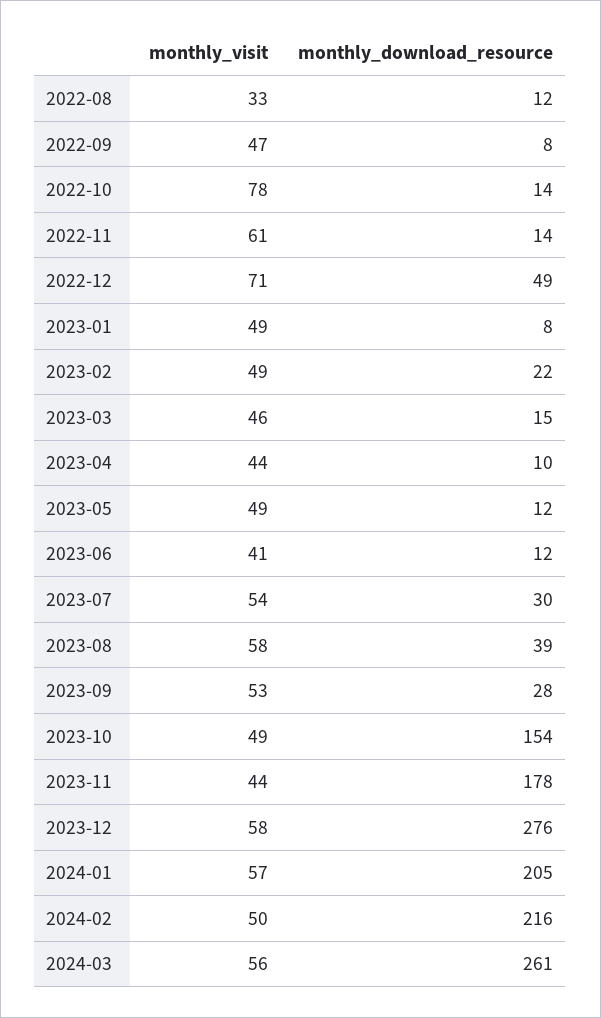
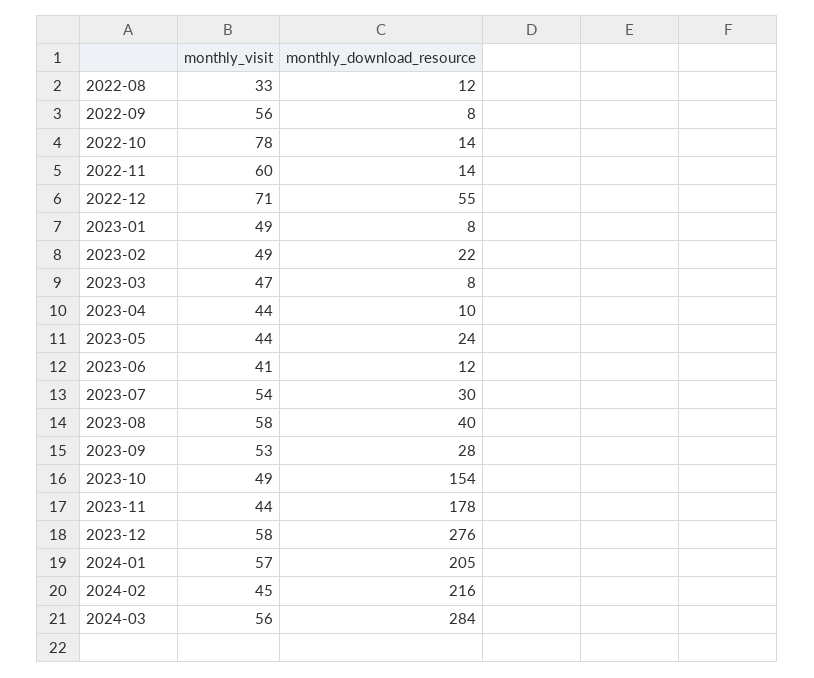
monthly_visit, 2022-09: 47 -> 56
monthly_visit, 2022-11: 61 -> 60
monthly_download_resource, 2022-12: 49 -> 55
monthly_visit, 2023-03: 46 -> 47
monthly_download_resource, 2023-03: 15 -> 8
monthly_visit, 2023-05: 49 -> 44
monthly_download_resource, 2023-05: 12 -> 24
monthly_download_resource, 2023-08: 39 -> 40
monthly_visit, 2024-02: 50 -> 45
monthly_download_resource, 2024-03: 261 -> 284

